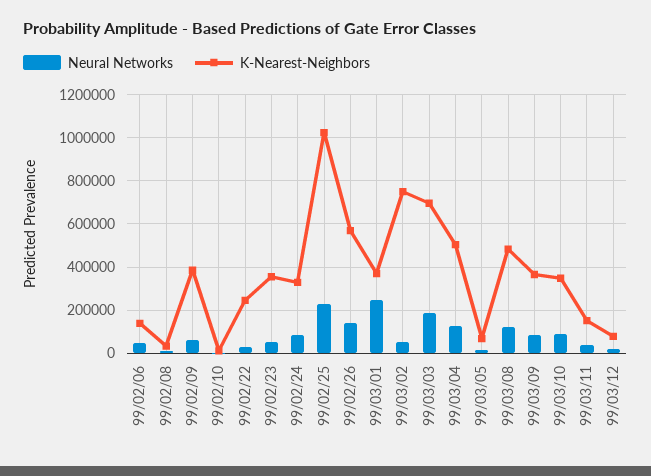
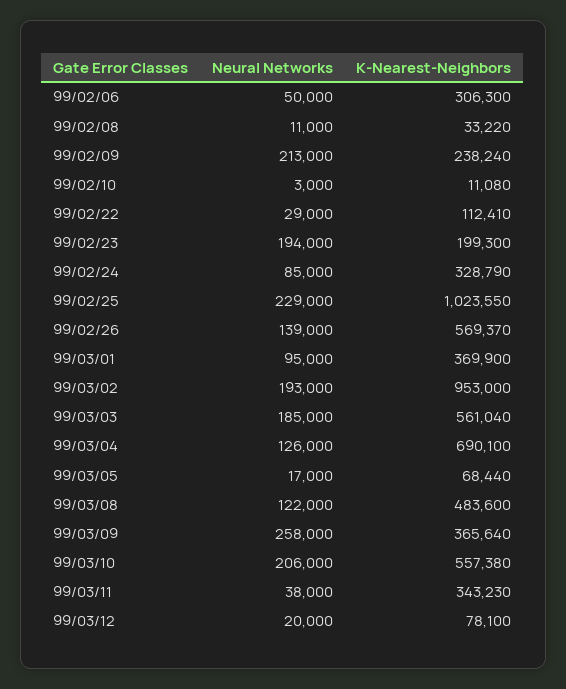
K-Nearest-Neighbors, 99/02/06: 150000 -> 306300
Neural Networks, 99/02/09: 50000 -> 213000
K-Nearest-Neighbors, 99/02/09: 400000 -> 238240
K-Nearest-Neighbors, 99/02/22: 250000 -> 112410
Neural Networks, 99/02/23: 50000 -> 194000
K-Nearest-Neighbors, 99/02/23: 350000 -> 199300
Neural Networks, 99/03/01: 250000 -> 95000
Neural Networks, 99/03/02: 50000 -> 193000
K-Nearest-Neighbors, 99/03/02: 750000 -> 953000
K-Nearest-Neighbors, 99/03/03: 700000 -> 561040
K-Nearest-Neighbors, 99/03/04: 500000 -> 690100
Neural Networks, 99/03/09: 100000 -> 258000
Neural Networks, 99/03/10: 100000 -> 206000
K-Nearest-Neighbors, 99/03/10: 350000 -> 557380
K-Nearest-Neighbors, 99/03/11: 150000 -> 343230

